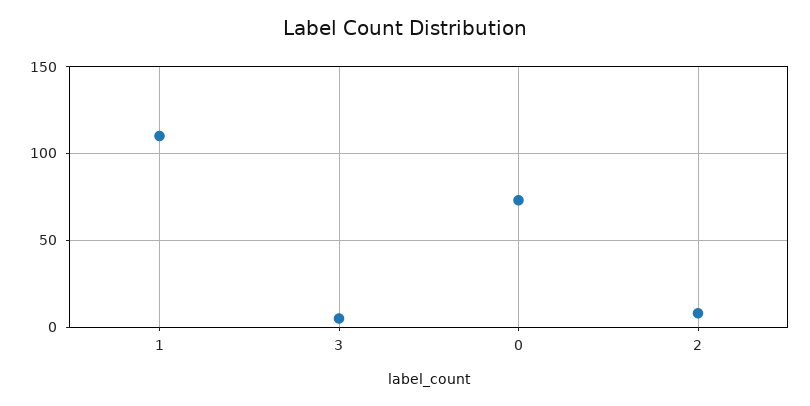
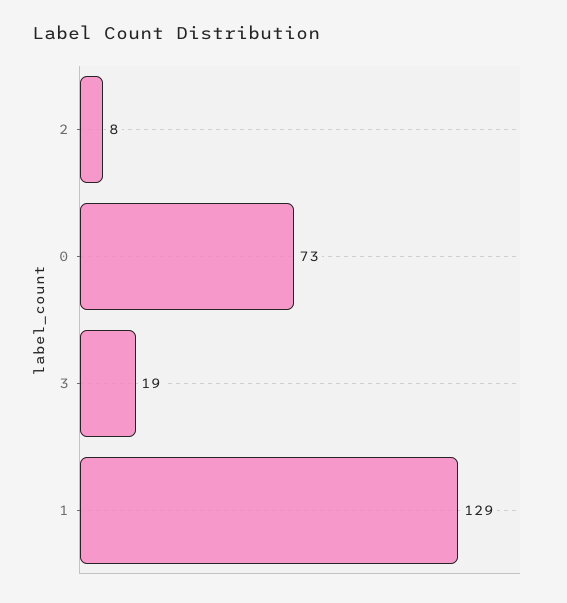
1: 110 -> 129
3: 5 -> 19

